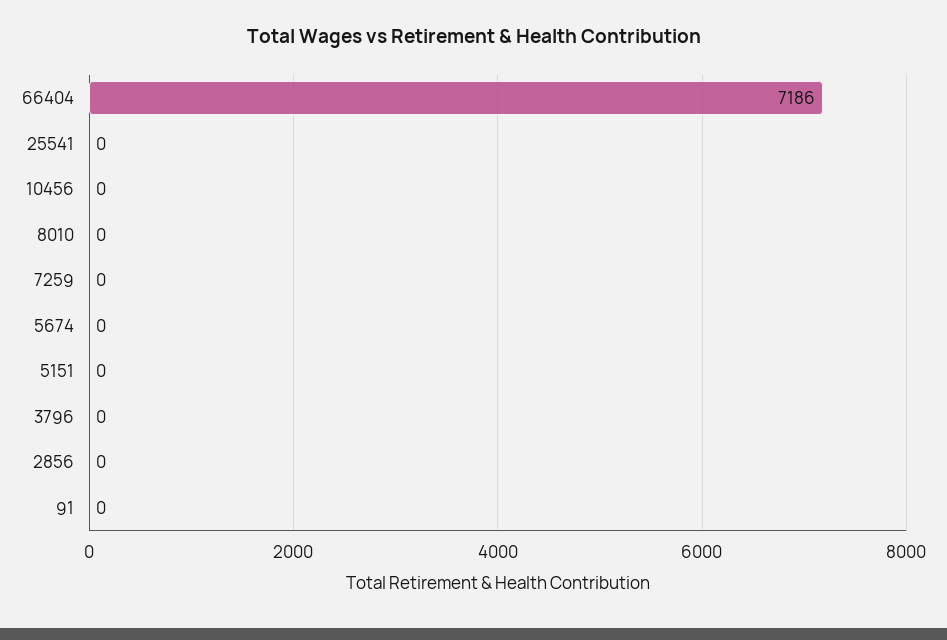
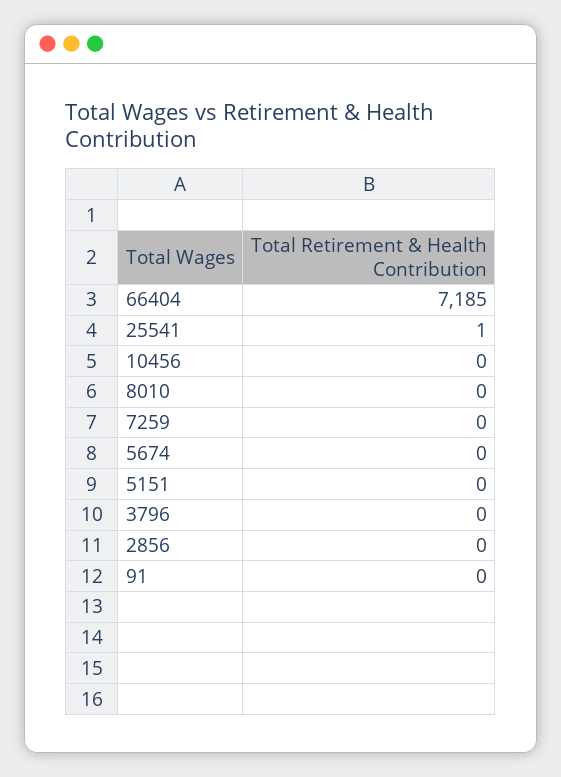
66404: 7186 -> 7185
25541: 0 -> 1

